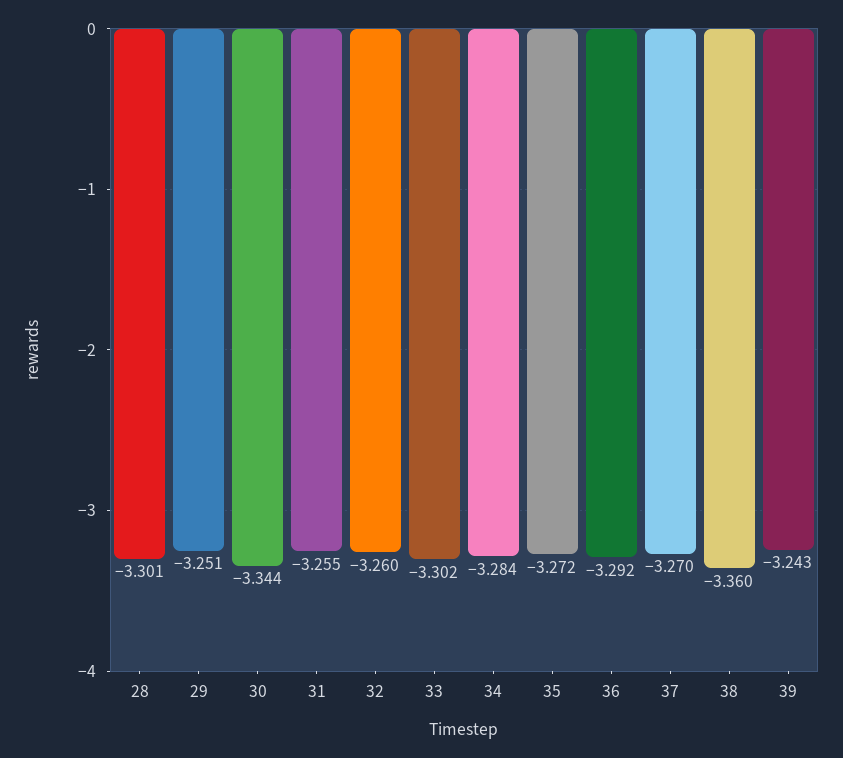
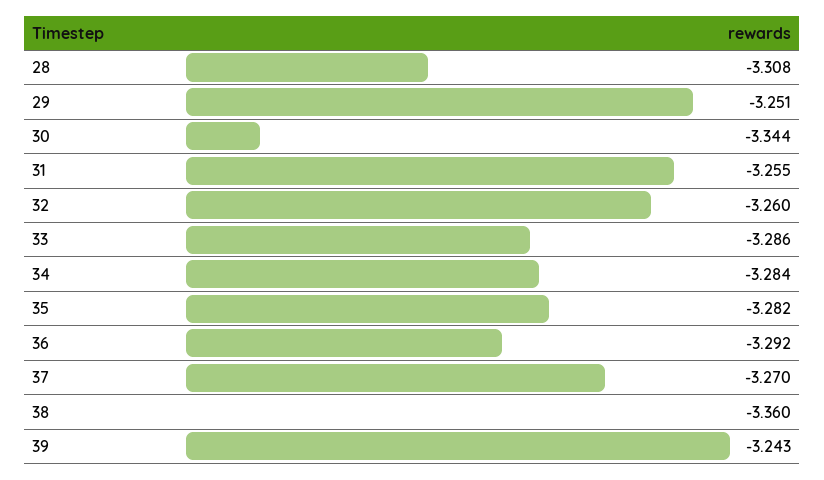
28: -3.301 -> -3.308
33: -3.302 -> -3.286
35: -3.272 -> -3.282

